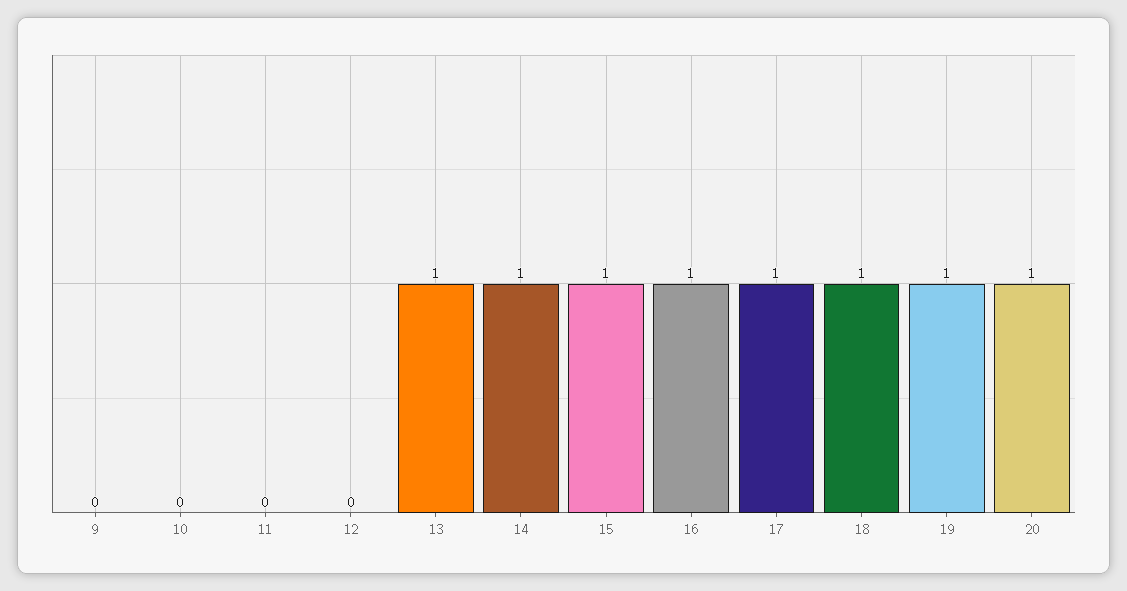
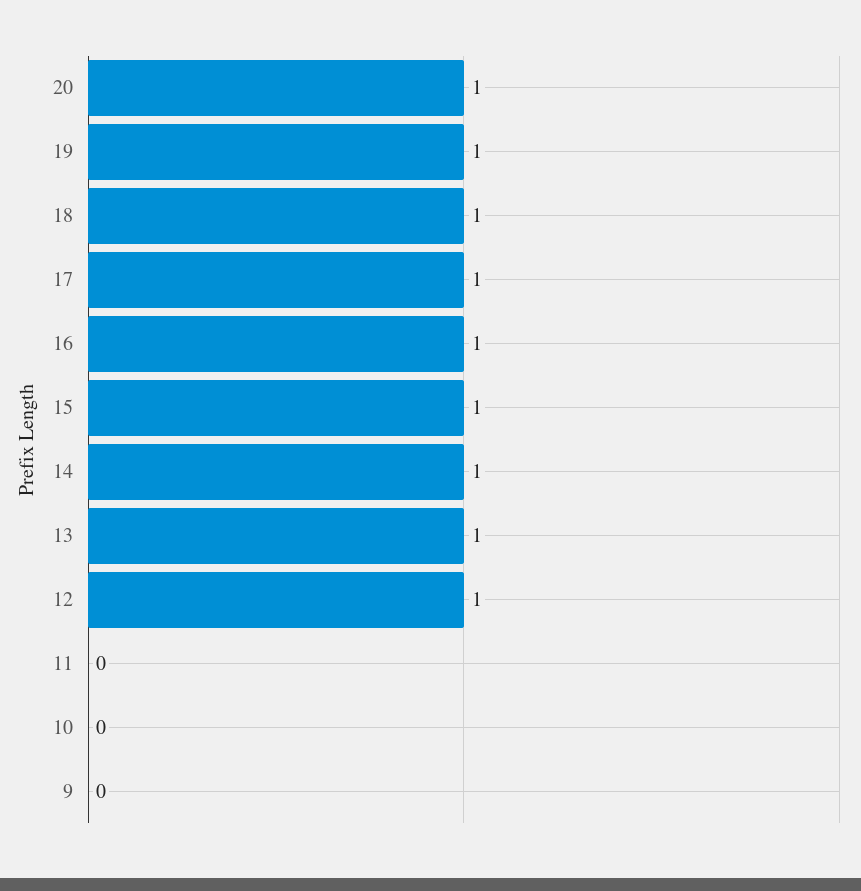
12: 0 -> 1

